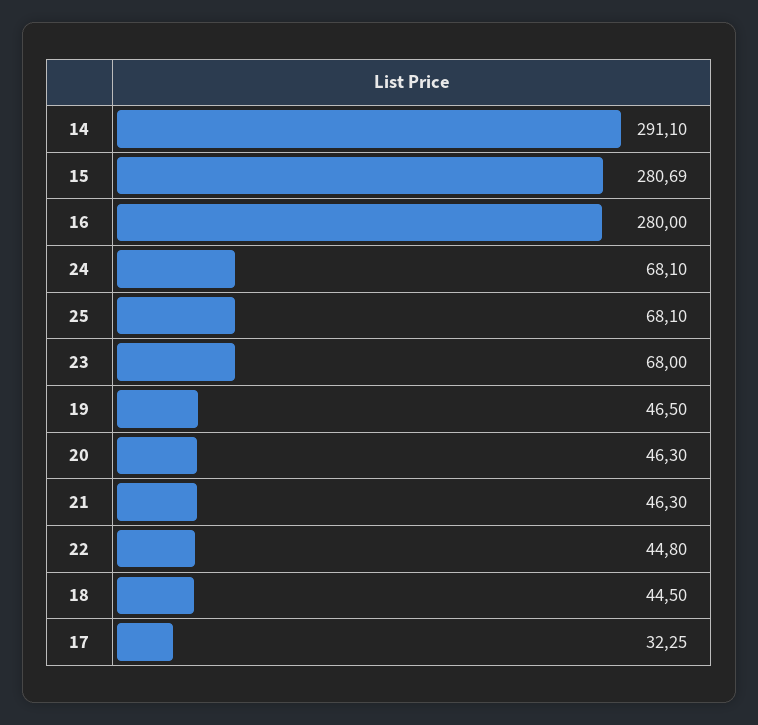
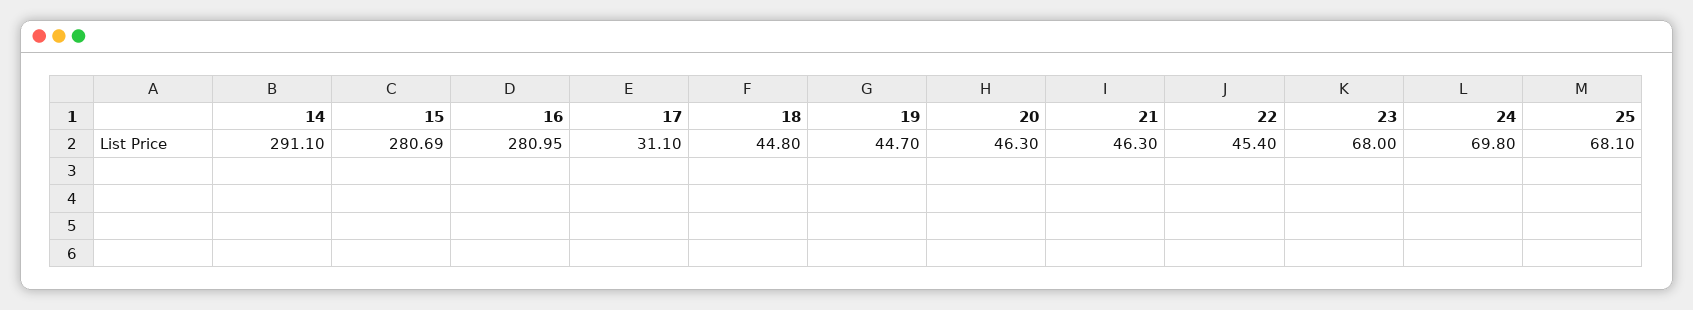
16: 280 -> 280.95
24: 68.1 -> 69.8
19: 46.5 -> 44.7
22: 44.8 -> 45.4
18: 44.5 -> 44.8
17: 32.25 -> 31.1

